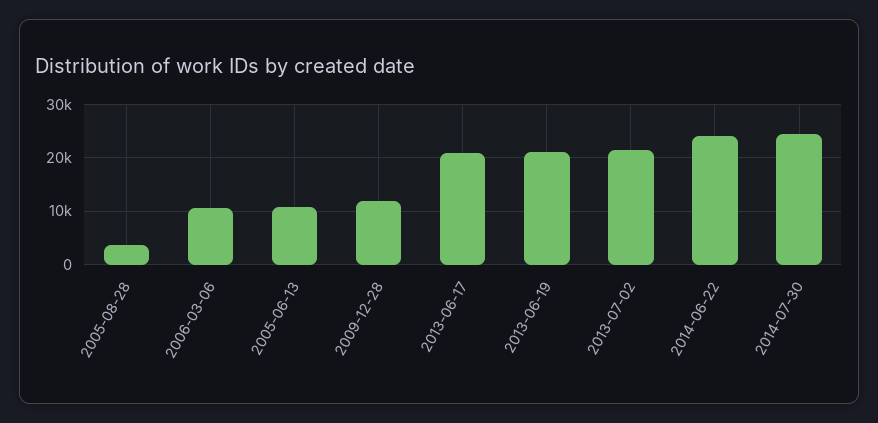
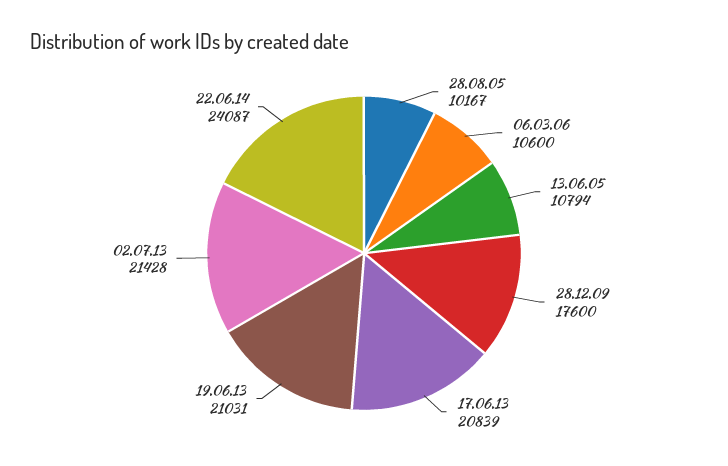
2005-08-28: 4000 -> 10167
2009-12-28: 12000 -> 17600
2014-07-30: 24000 -> none

